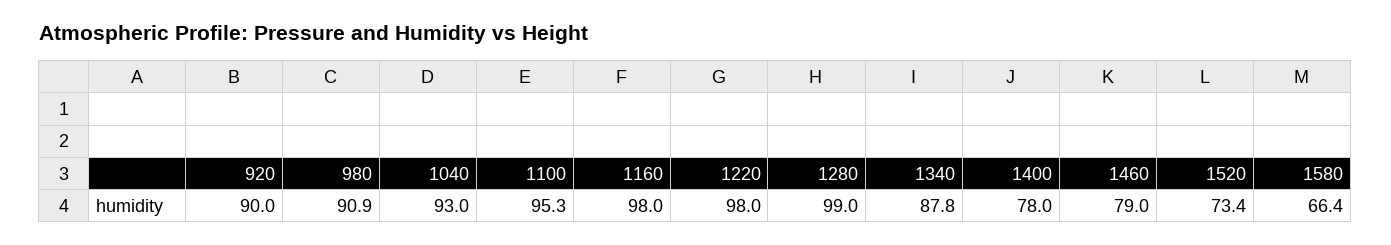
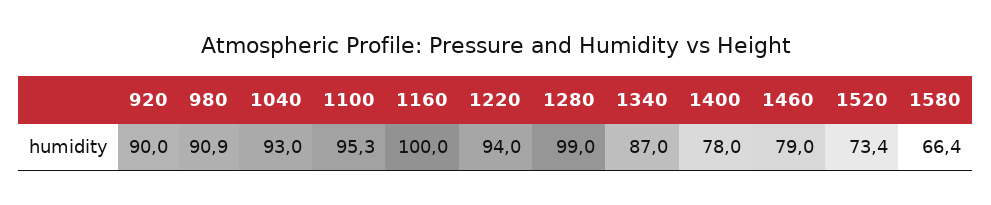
1160: 98 -> 100
1220: 98 -> 94
1340: 87.8 -> 87

